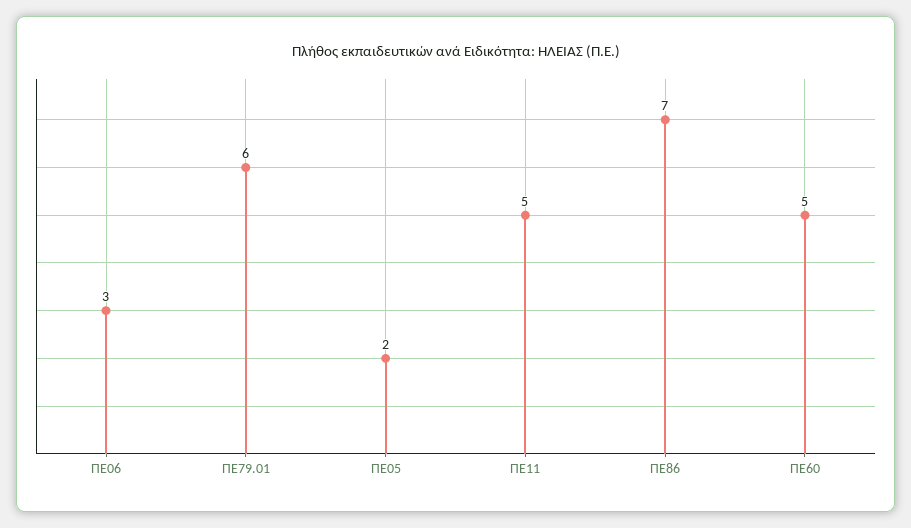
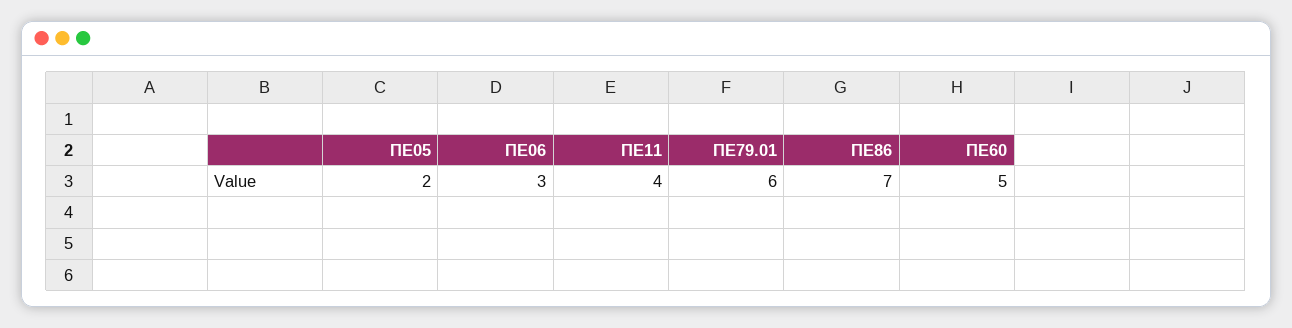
ΠΕ11: 5 -> 4

